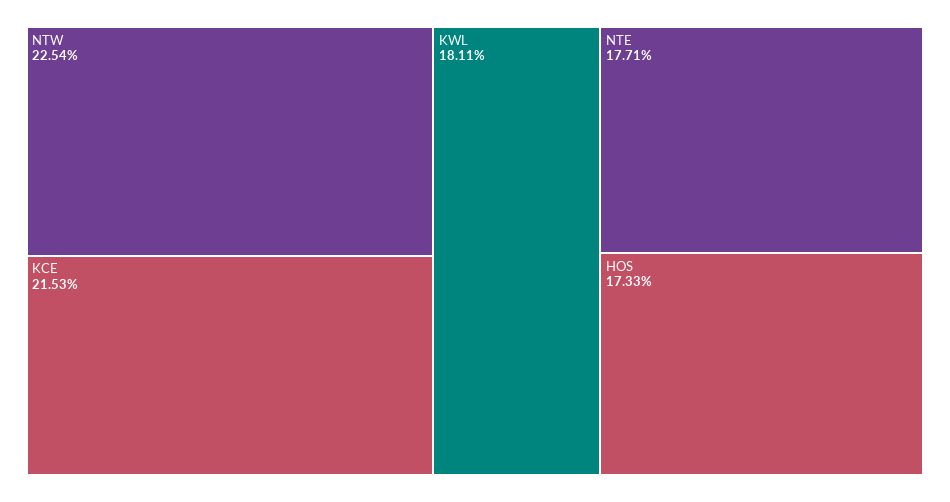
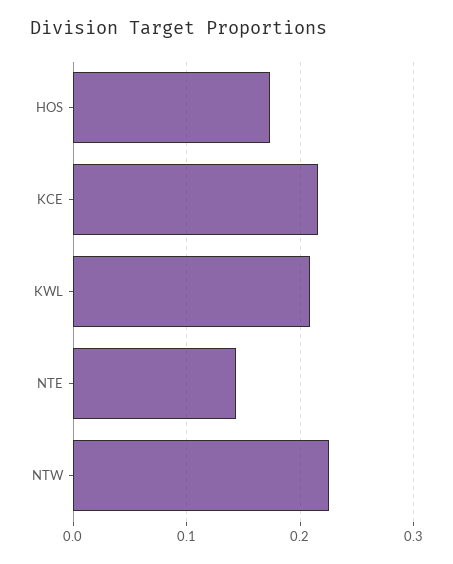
KWL: 0.1811 -> 0.21
NTE: 0.1771 -> 0.14

